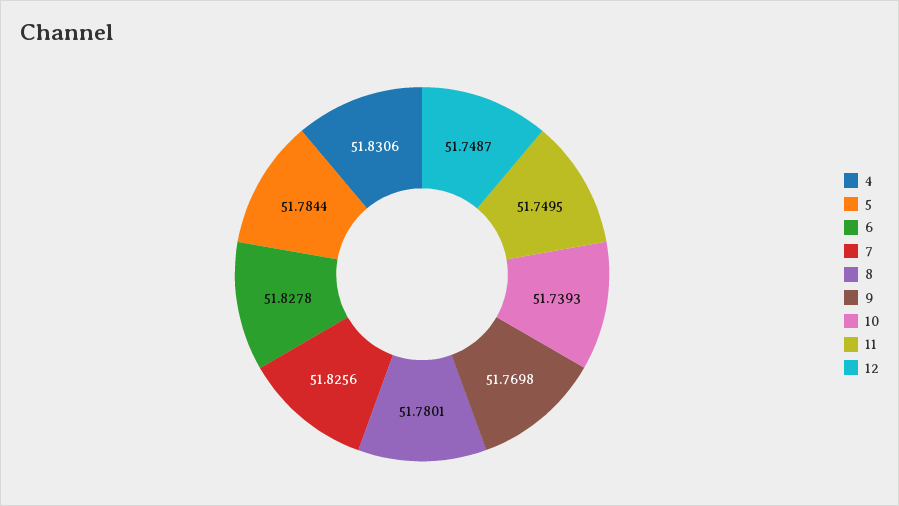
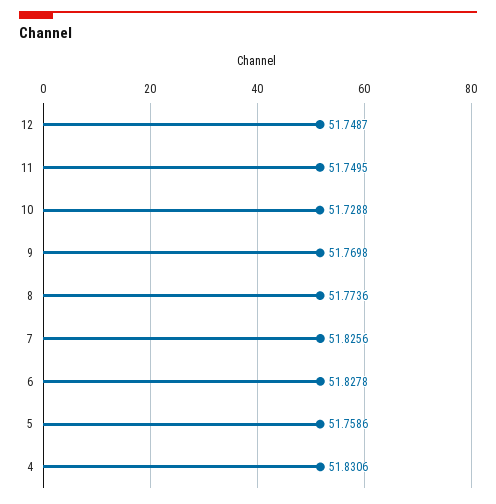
5: 51.7844 -> 51.7586
8: 51.7801 -> 51.7736
10: 51.7393 -> 51.7288

